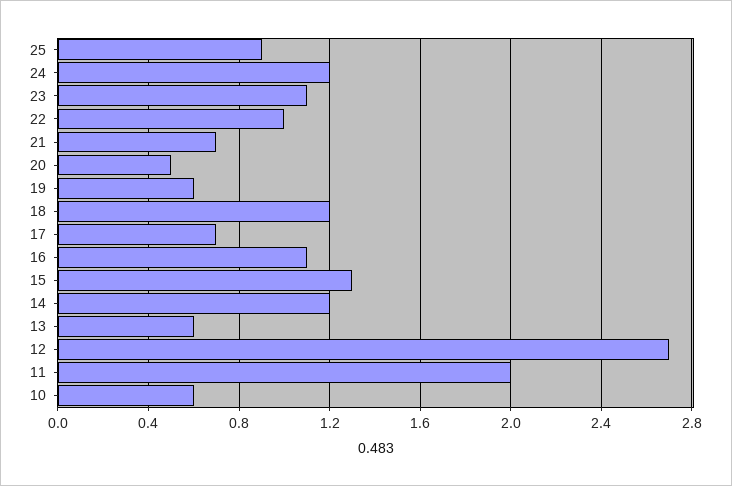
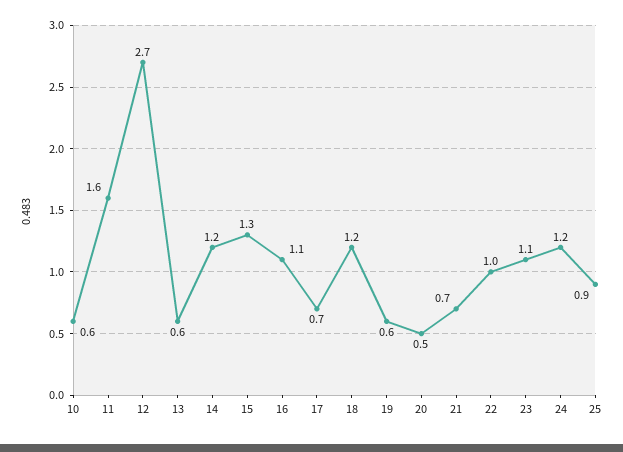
11: 2 -> 1.6

